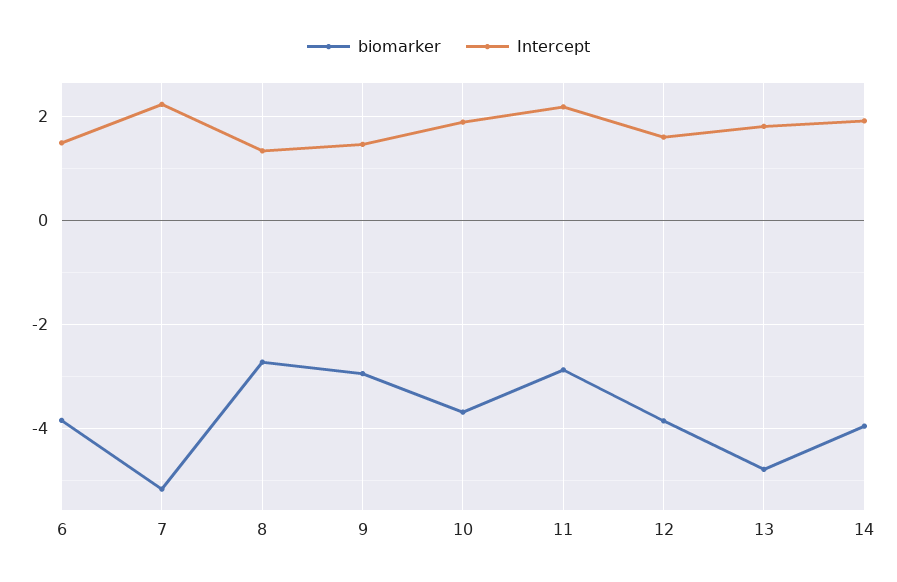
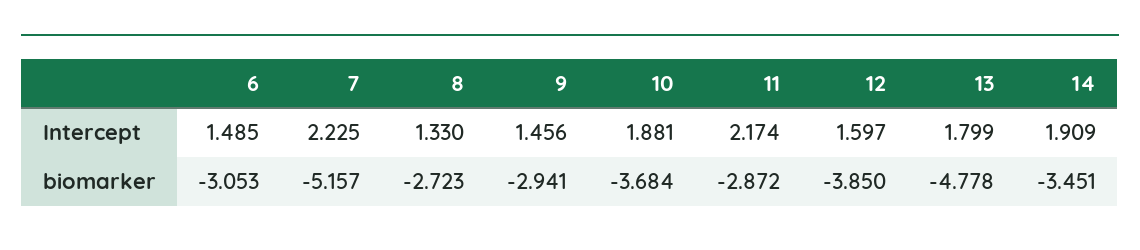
biomarker, 6: -3.8 -> -3.053
biomarker, 14: -4 -> -3.451

